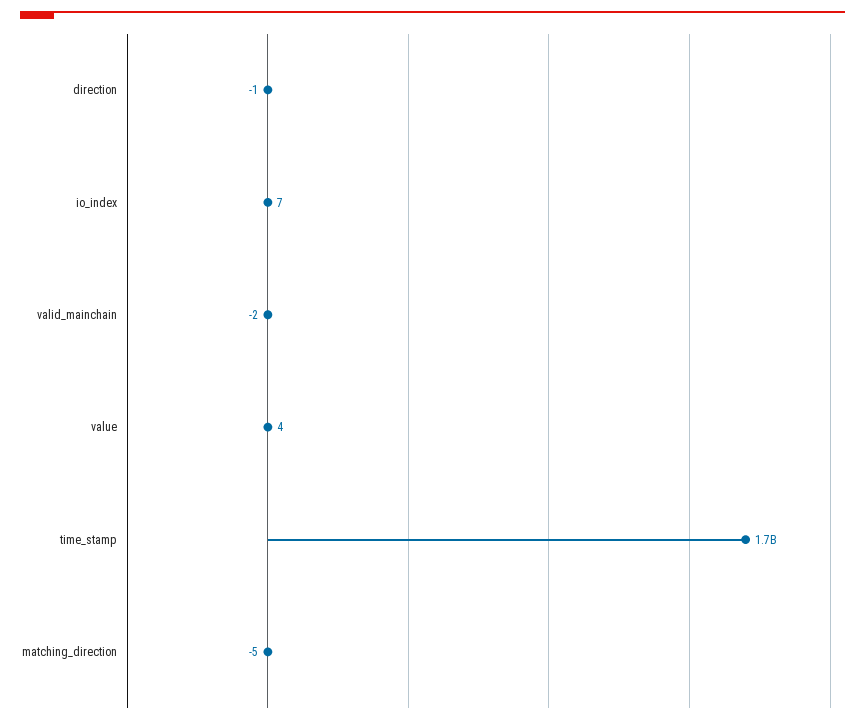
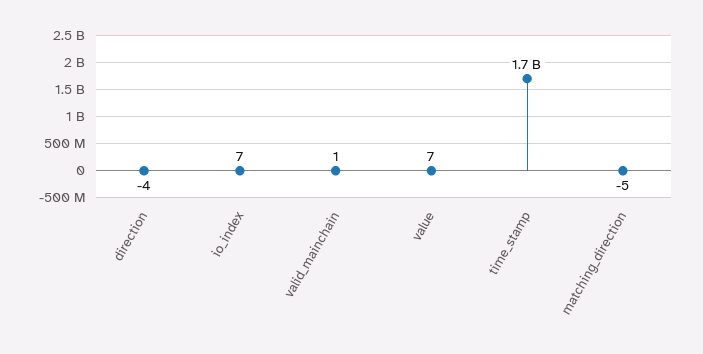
direction: -1 -> -4
valid_mainchain: -2 -> 1
value: 4 -> 7

